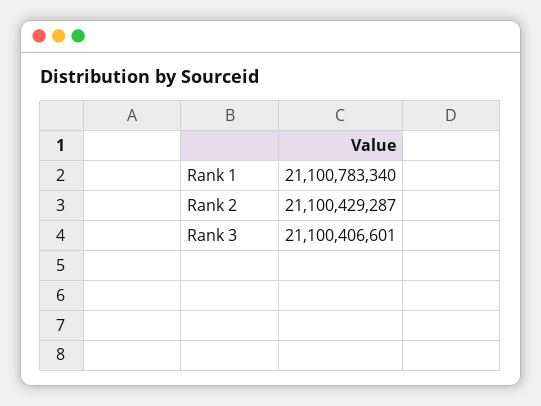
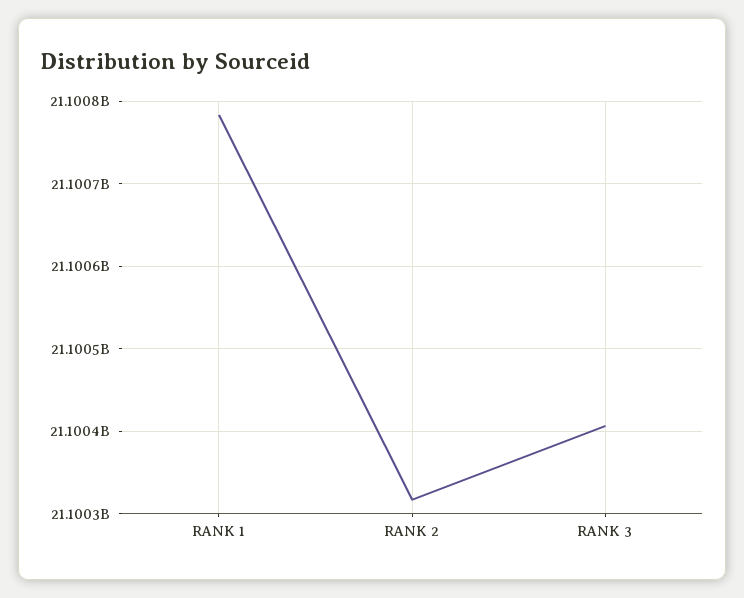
Rank 2: 21100429287 -> 21100320000

